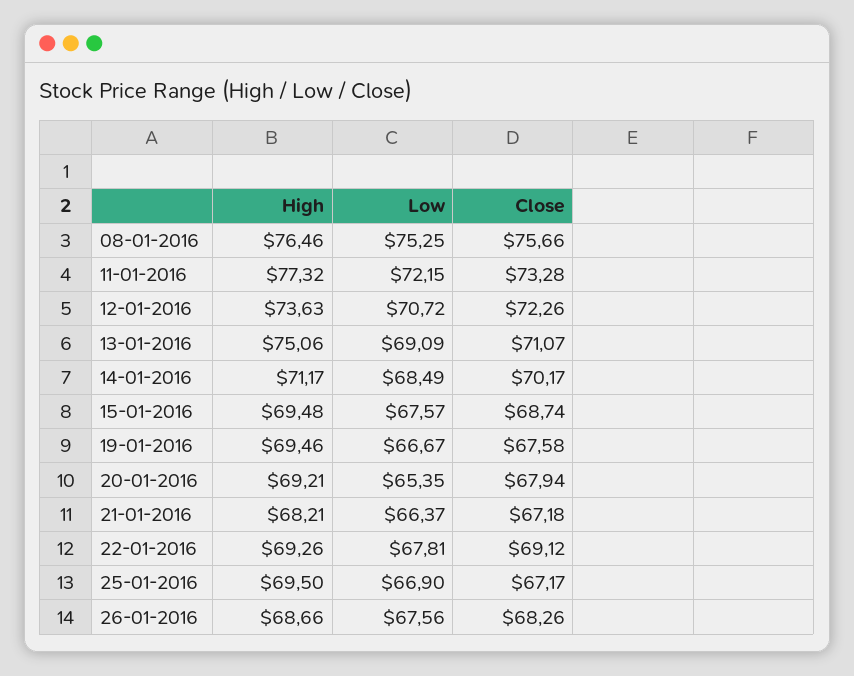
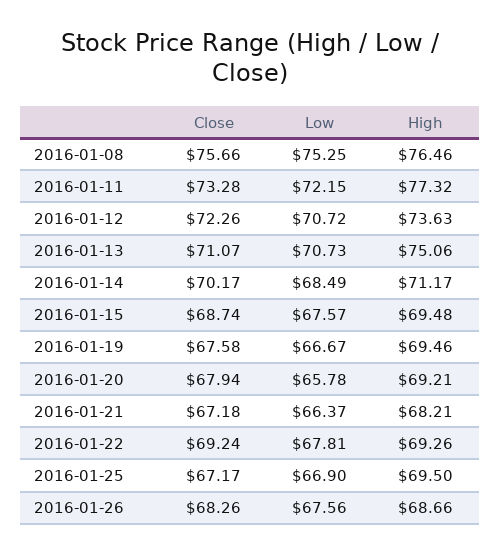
Low, 13-01-2016: 69.09 -> 70.73
Low, 20-01-2016: 65.35 -> 65.78
Close, 22-01-2016: 69.12 -> 69.24

